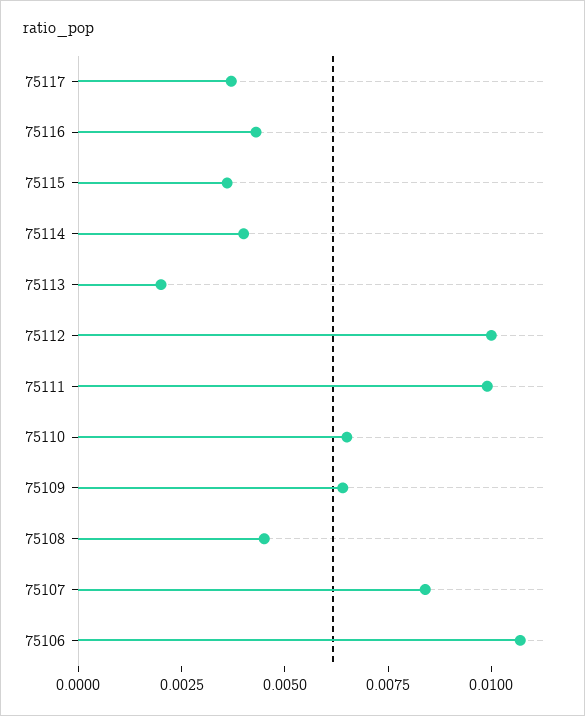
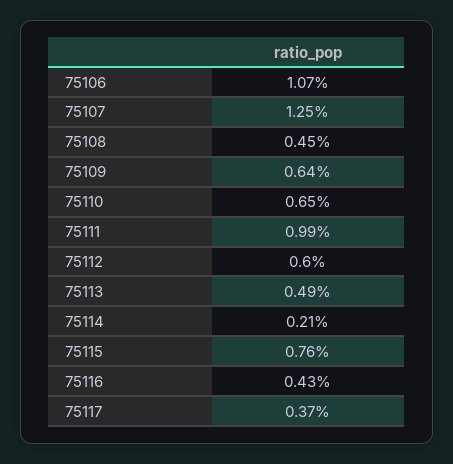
75115: 0.0035 -> 0.0076
75114: 0.004 -> 0.0021
75113: 0.002 -> 0.0049
75112: 0.01 -> 0.006
75107: 0.0085 -> 0.0125

